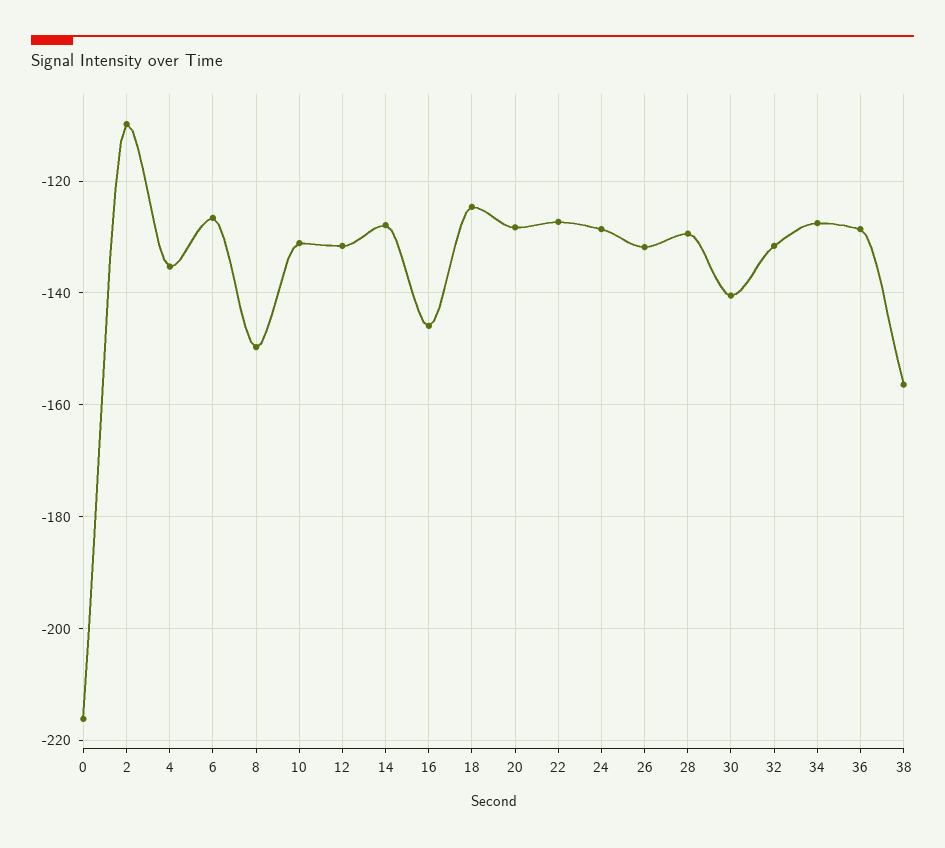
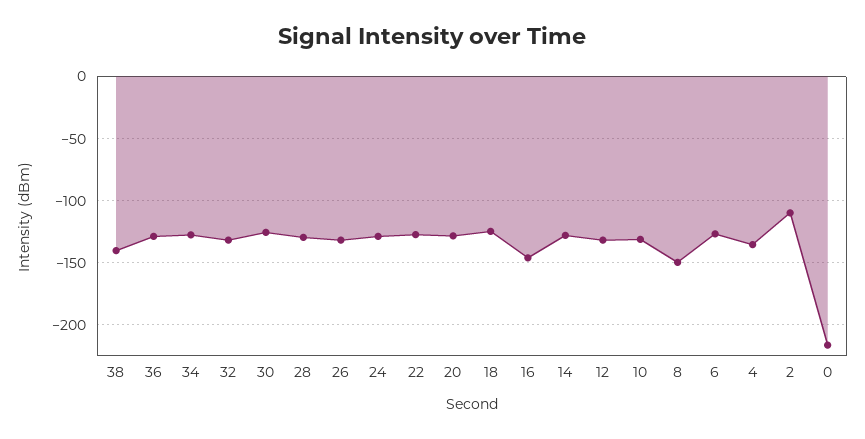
30: -140 -> -125
38: -156 -> -140

